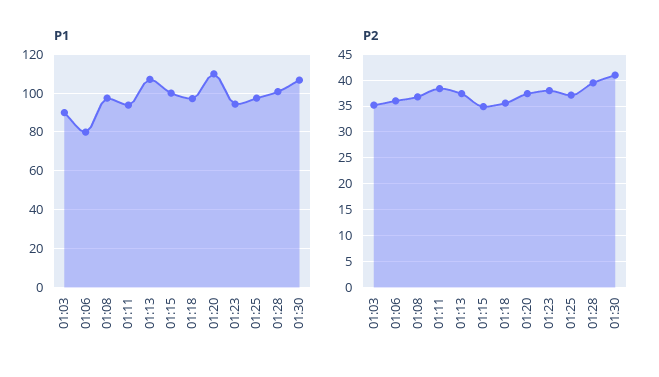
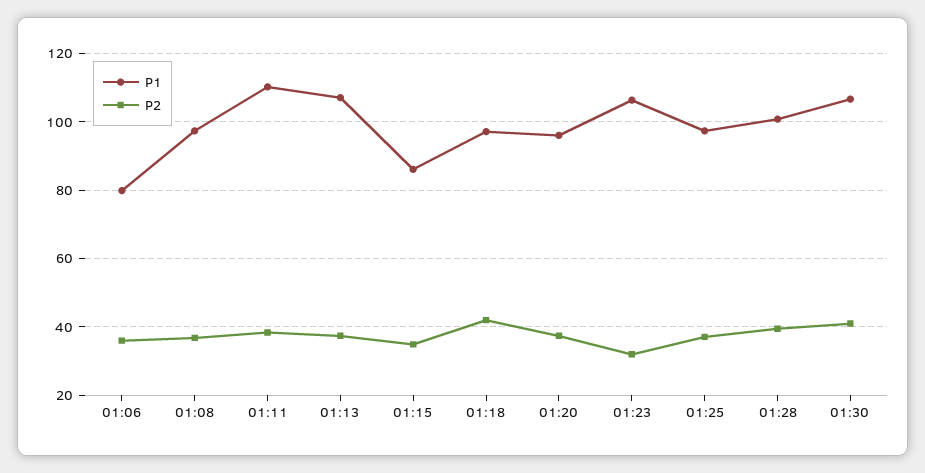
P1, 01:03: 90 -> none
P1, 01:11: 95 -> 110
P1, 01:15: 100 -> 86
P1, 01:20: 110 -> 96
P1, 01:23: 95 -> 106
P2, 01:03: 35 -> none
P2, 01:18: 35 -> 42
P2, 01:23: 37.5 -> 32

